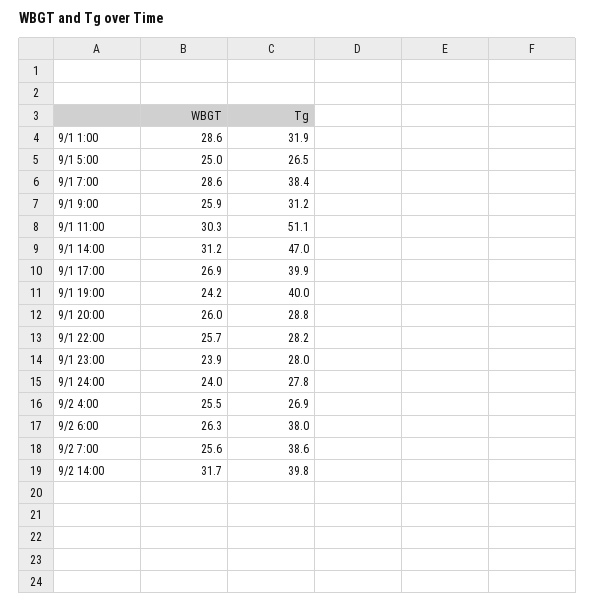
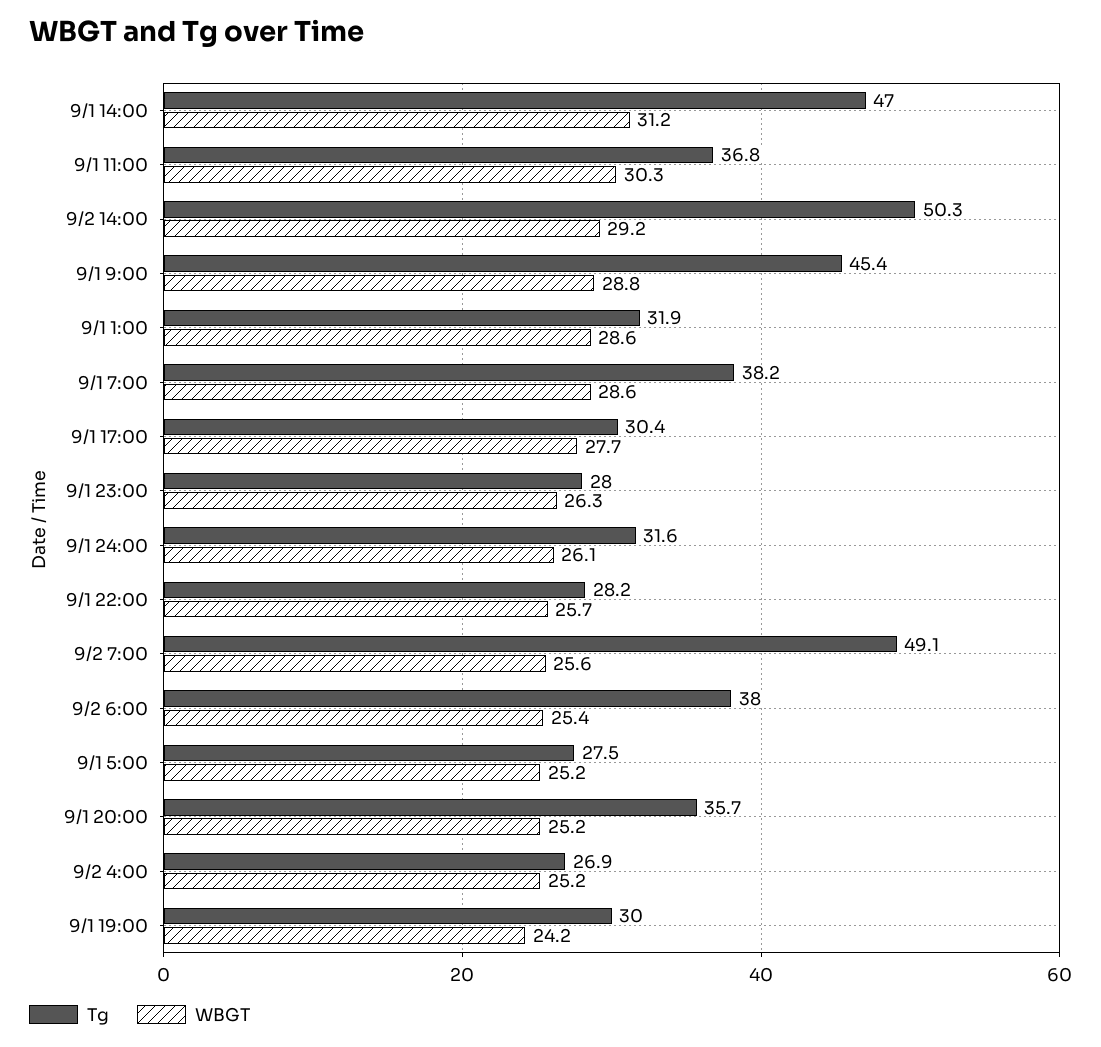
WBGT, 9/1 5:00: 25 -> 25.2
Tg, 9/1 5:00: 26.5 -> 27.5
Tg, 9/1 7:00: 38.4 -> 38.2
WBGT, 9/1 9:00: 25.9 -> 28.8
Tg, 9/1 9:00: 31.2 -> 45.4
Tg, 9/1 11:00: 51.1 -> 36.8
WBGT, 9/1 17:00: 26.9 -> 27.7
Tg, 9/1 17:00: 39.9 -> 30.4
Tg, 9/1 19:00: 40 -> 30
WBGT, 9/1 20:00: 26 -> 25.2
Tg, 9/1 20:00: 28.8 -> 35.7
WBGT, 9/1 23:00: 23.9 -> 26.3
WBGT, 9/1 24:00: 24 -> 26.1
Tg, 9/1 24:00: 27.8 -> 31.6
WBGT, 9/2 4:00: 25.5 -> 25.2
WBGT, 9/2 6:00: 26.3 -> 25.4
Tg, 9/2 7:00: 38.6 -> 49.1
WBGT, 9/2 14:00: 31.7 -> 29.2
Tg, 9/2 14:00: 39.8 -> 50.3

